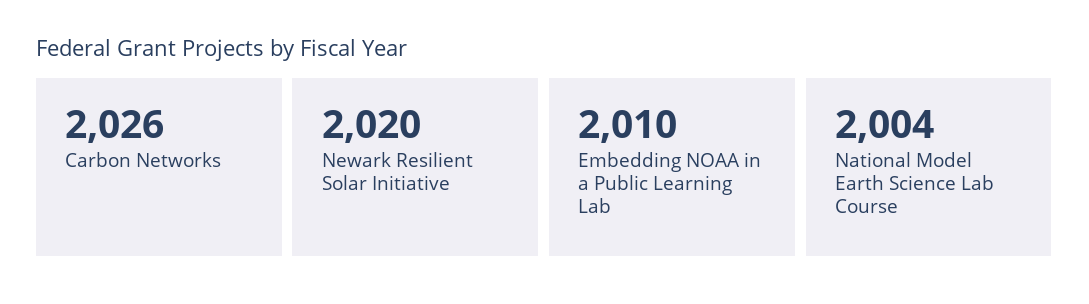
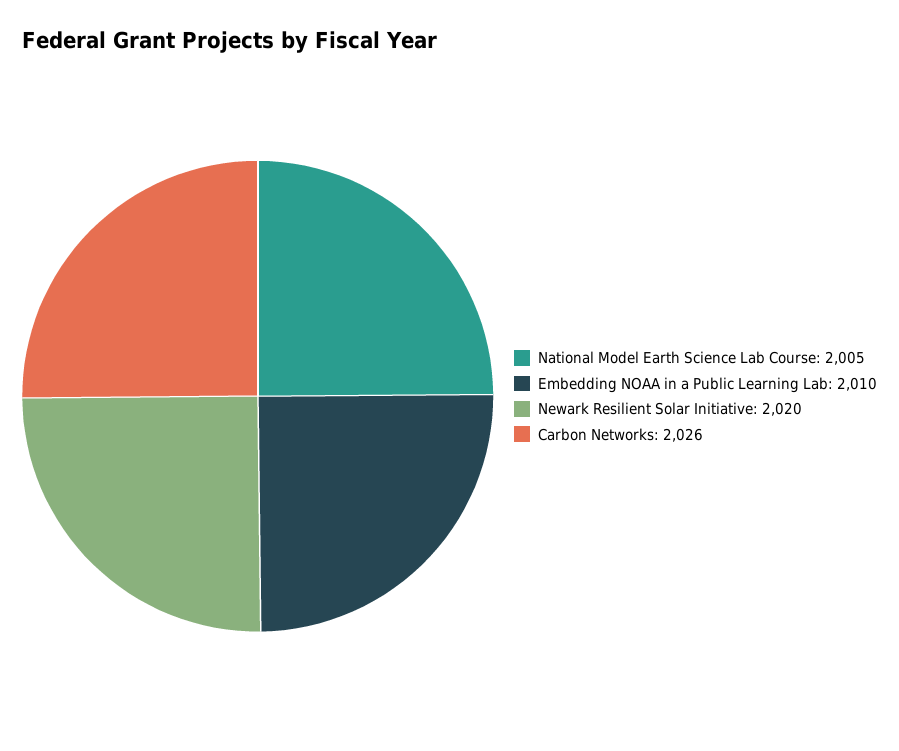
National Model Earth Science Lab Course: 2004 -> 2005

